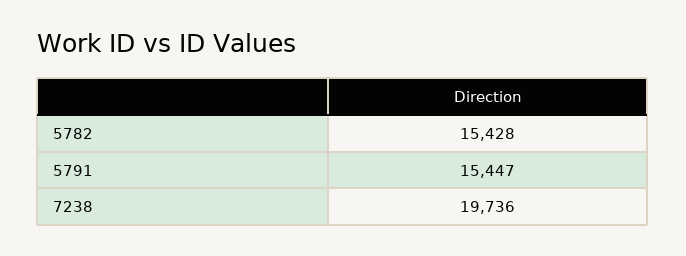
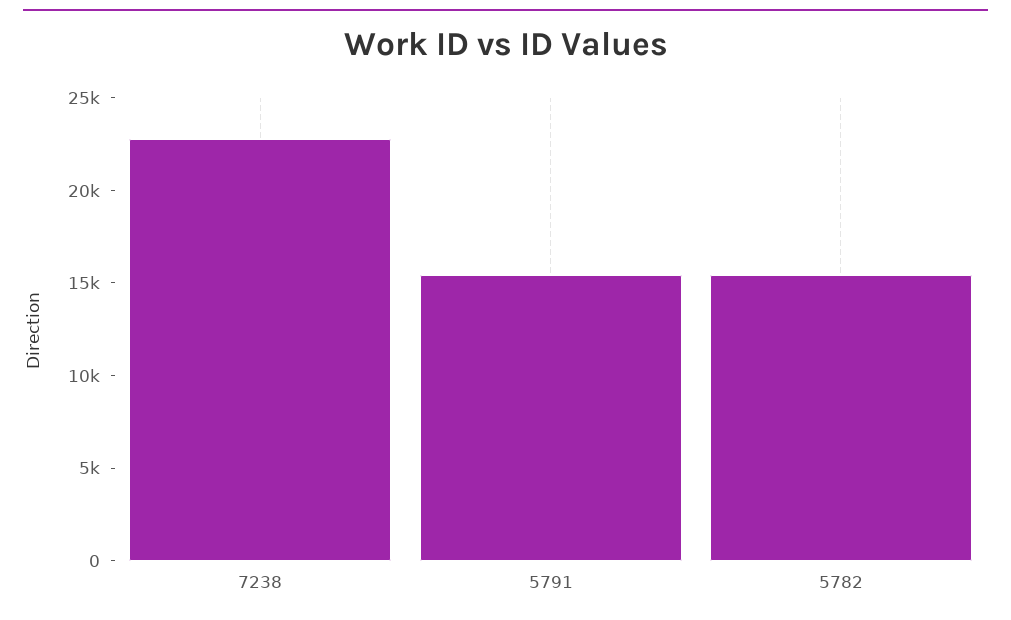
7238: 19736 -> 23000

